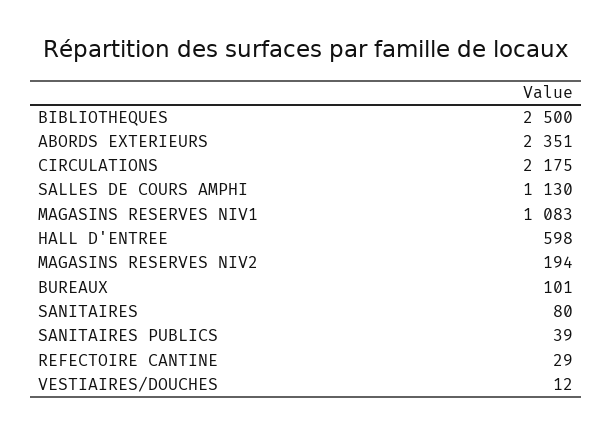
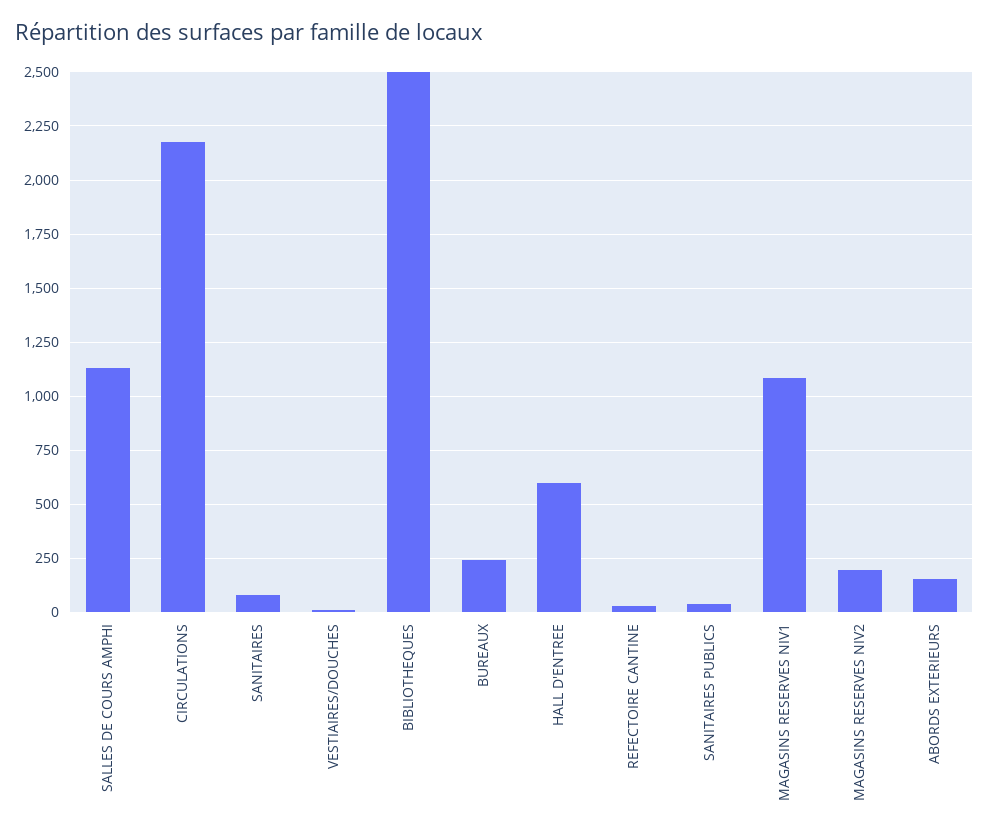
ABORDS EXTERIEURS: 2351 -> 150
BUREAUX: 101 -> 250

